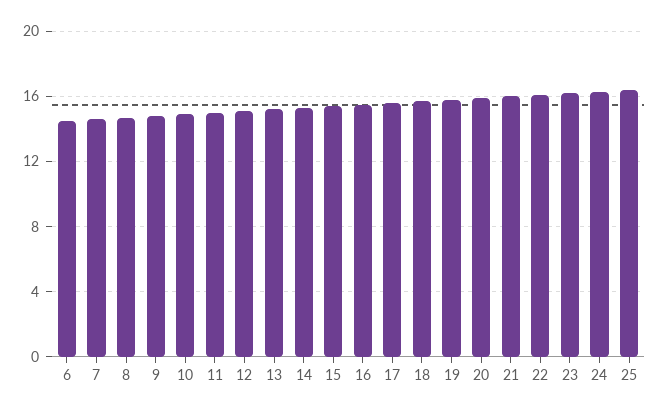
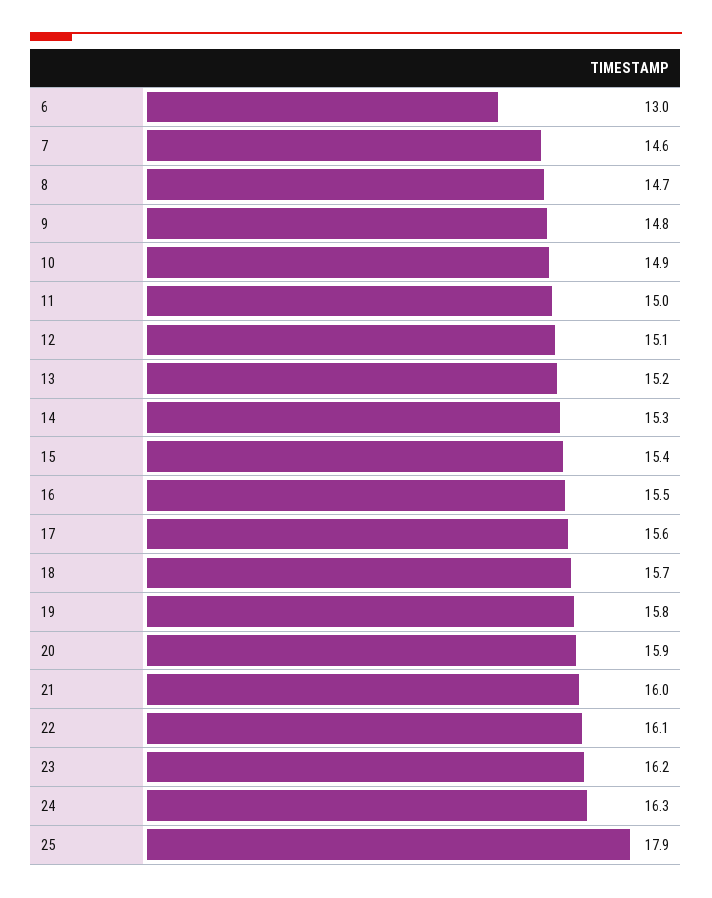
6: 14.5 -> 13
25: 16.5 -> 17.9

